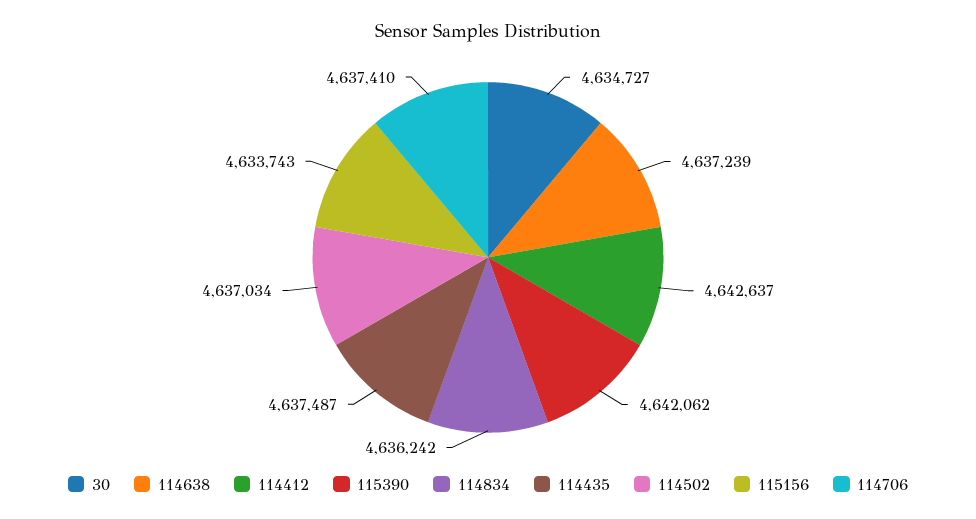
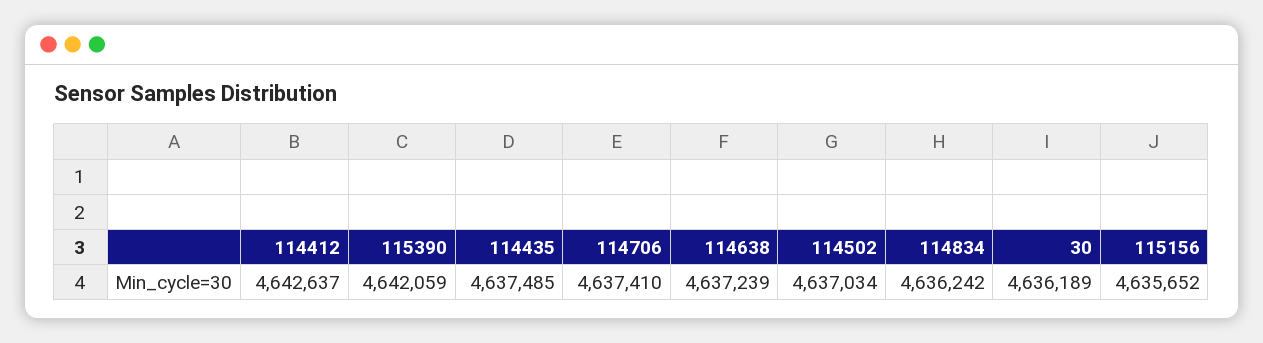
30: 4634727 -> 4636189
115390: 4642062 -> 4642059
114435: 4637487 -> 4637485
115156: 4633743 -> 4635652

